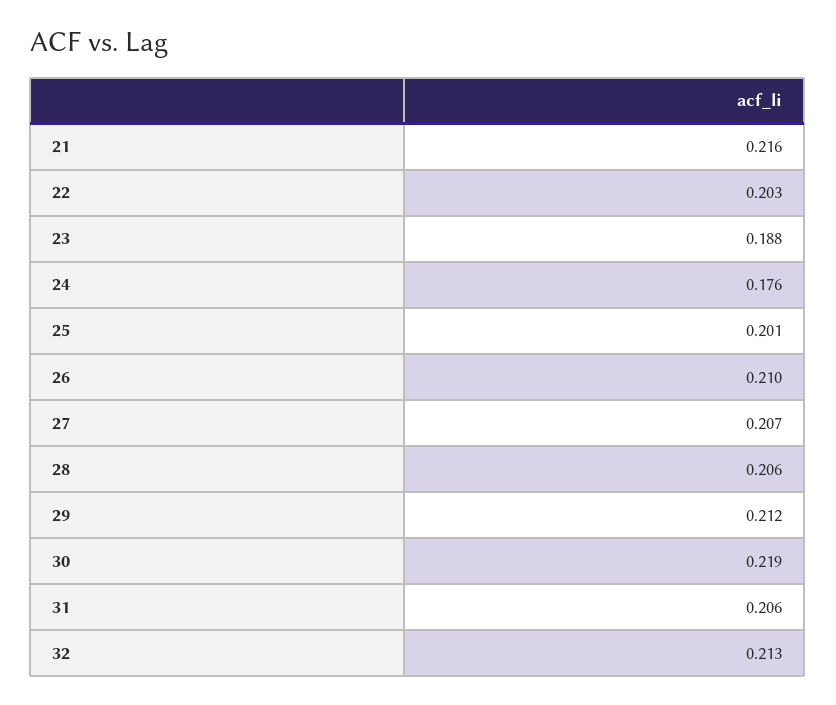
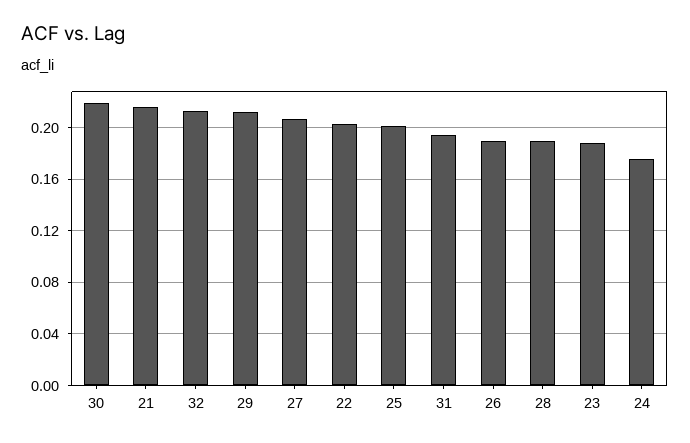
26: 0.21 -> 0.19
28: 0.206 -> 0.19
31: 0.206 -> 0.195

